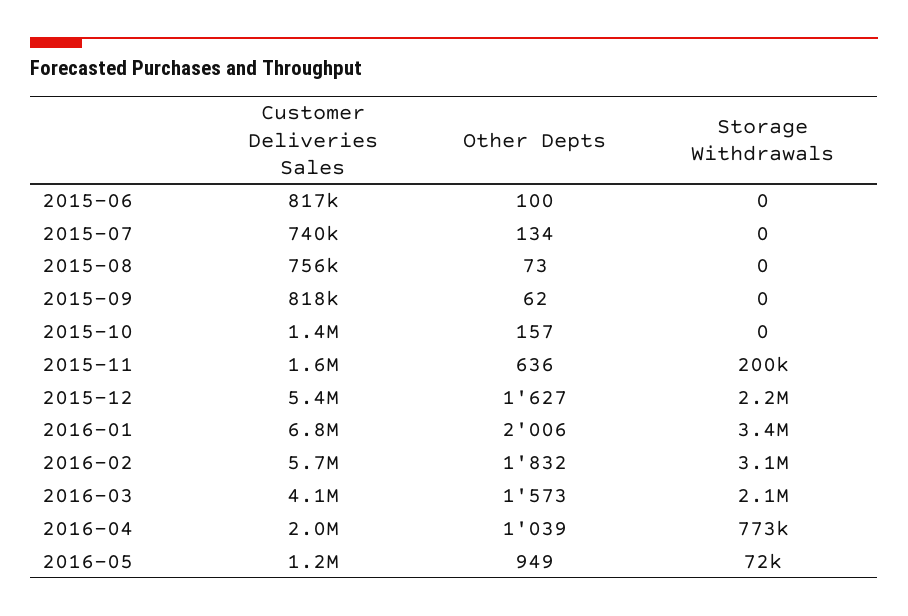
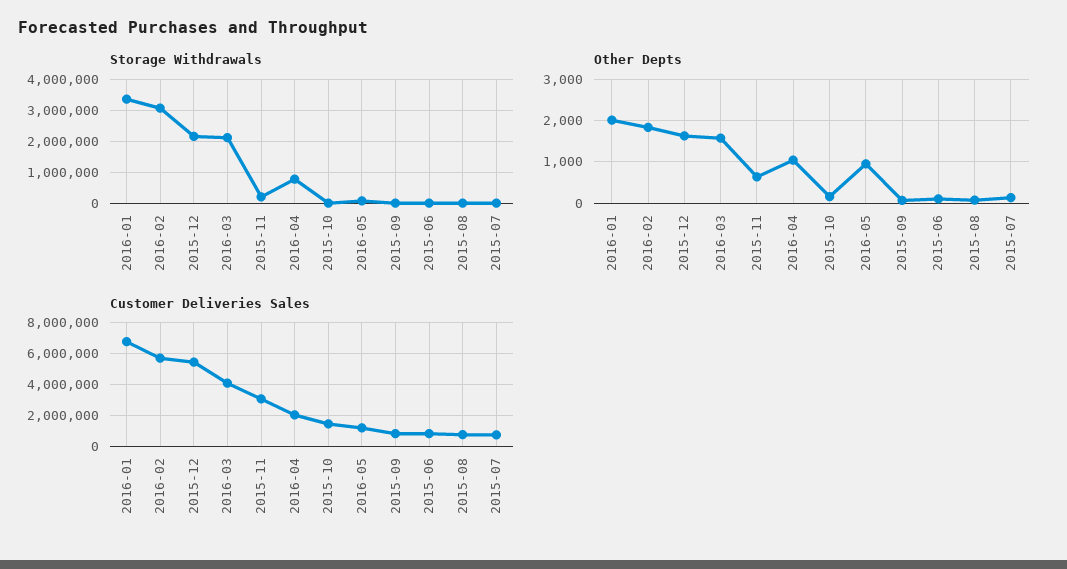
Customer Deliveries Sales, 2015-11: 1600000 -> 3000000

